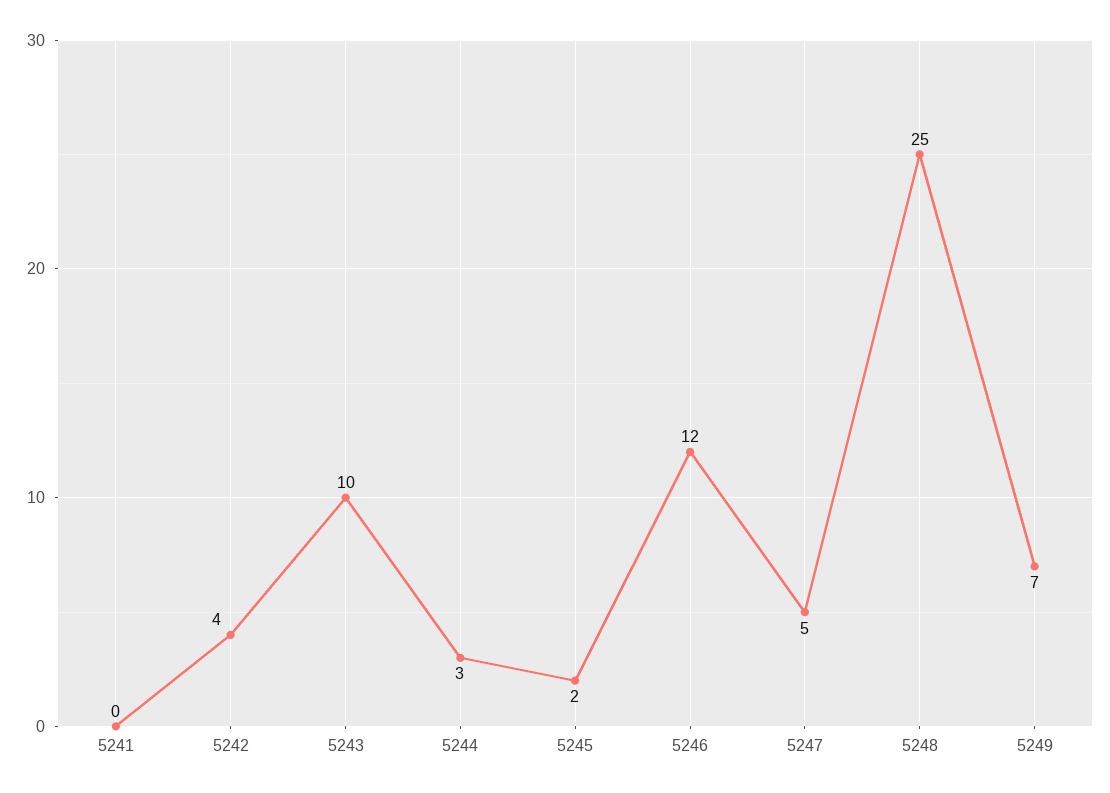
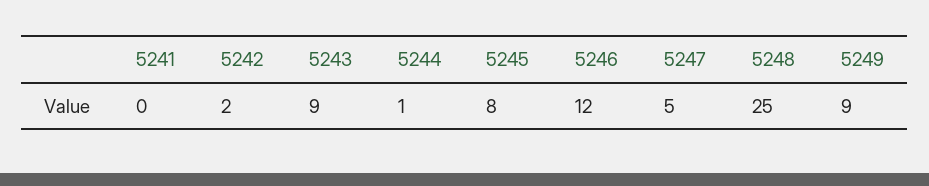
5242: 4 -> 2
5243: 10 -> 9
5244: 3 -> 1
5245: 2 -> 8
5249: 7 -> 9

